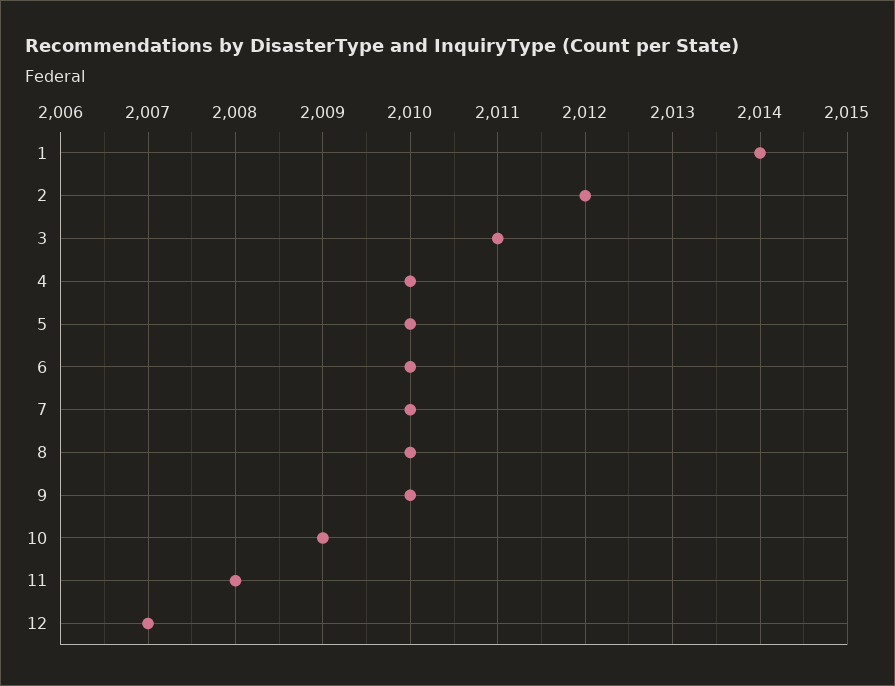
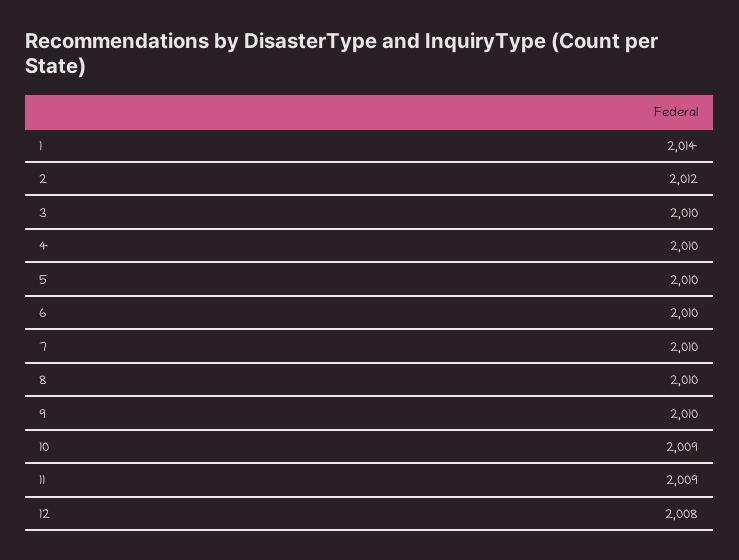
3: 2011 -> 2010
11: 2008 -> 2009
12: 2007 -> 2008

